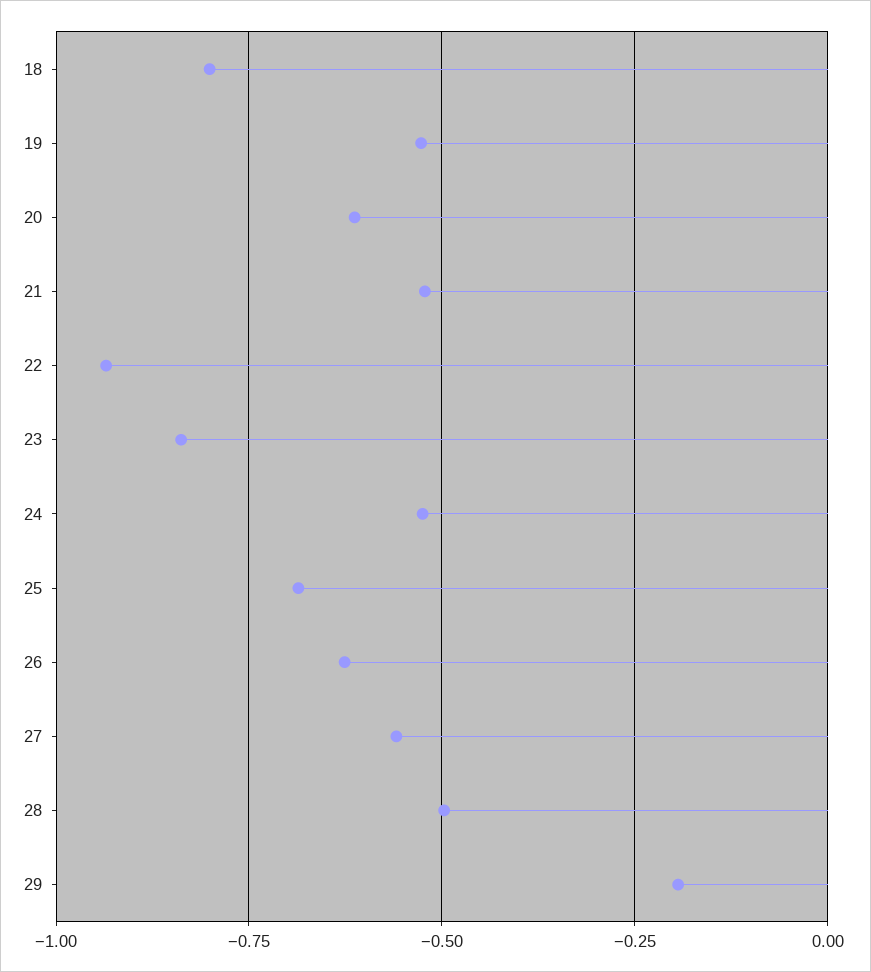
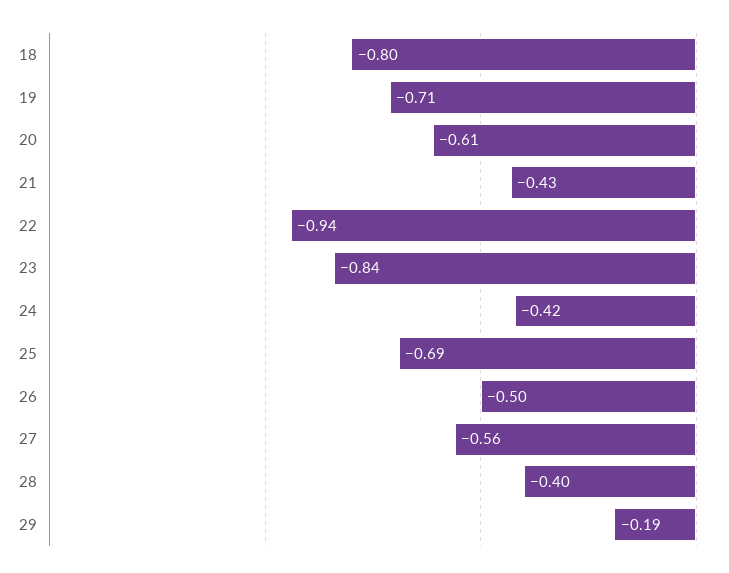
19: -0.525 -> -0.71
21: -0.525 -> -0.43
24: -0.525 -> -0.42
26: -0.625 -> -0.5
28: -0.5 -> -0.4

